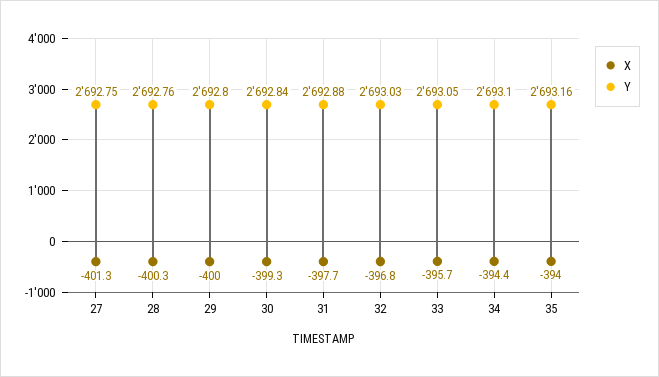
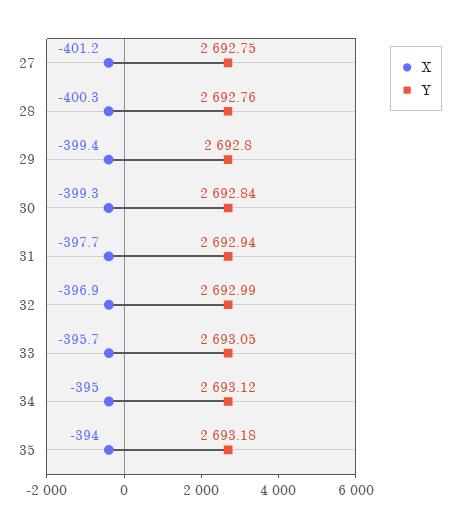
X, 27: -401.3 -> -401.2
X, 29: -400 -> -399.4
Y, 31: 2692.88 -> 2692.94
X, 32: -396.8 -> -396.9
Y, 32: 2693.03 -> 2692.99
X, 34: -394.4 -> -395
Y, 34: 2693.1 -> 2693.12
Y, 35: 2693.16 -> 2693.18

